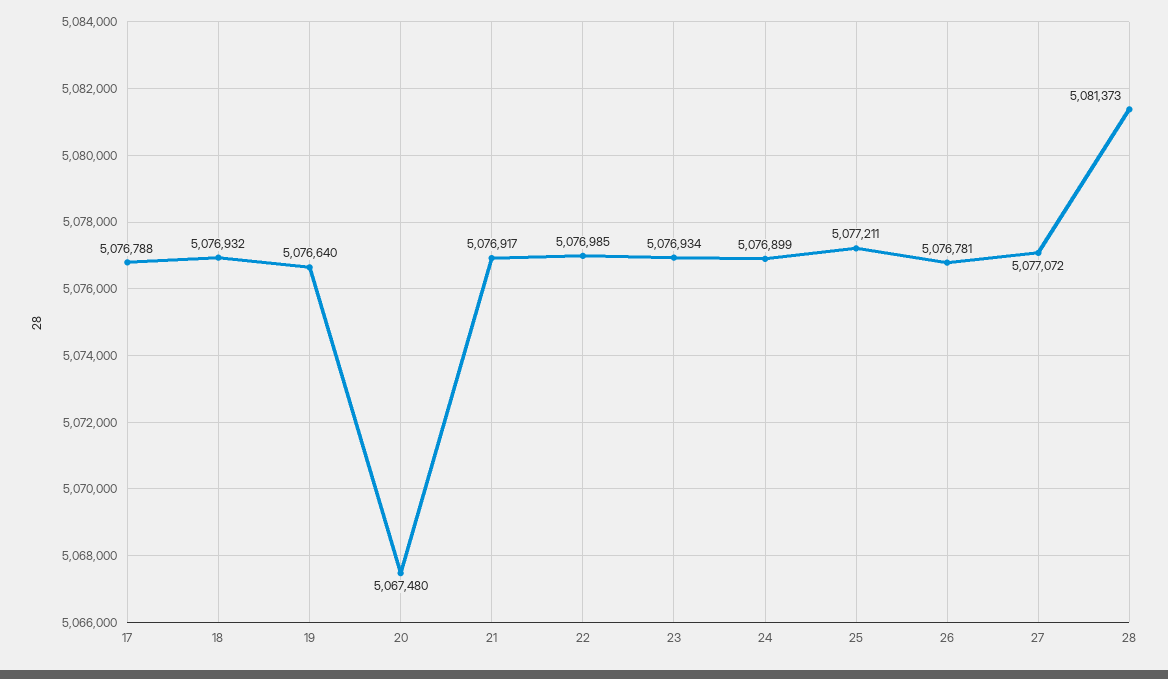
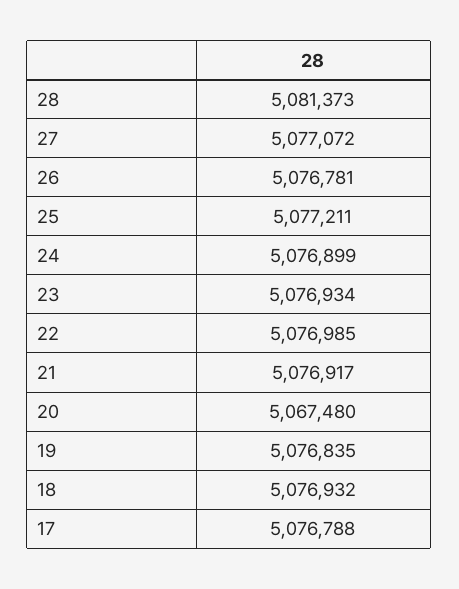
19: 5076640 -> 5076835

